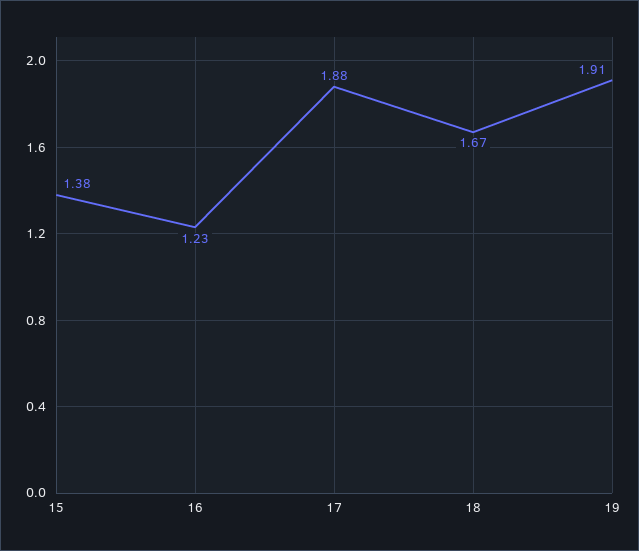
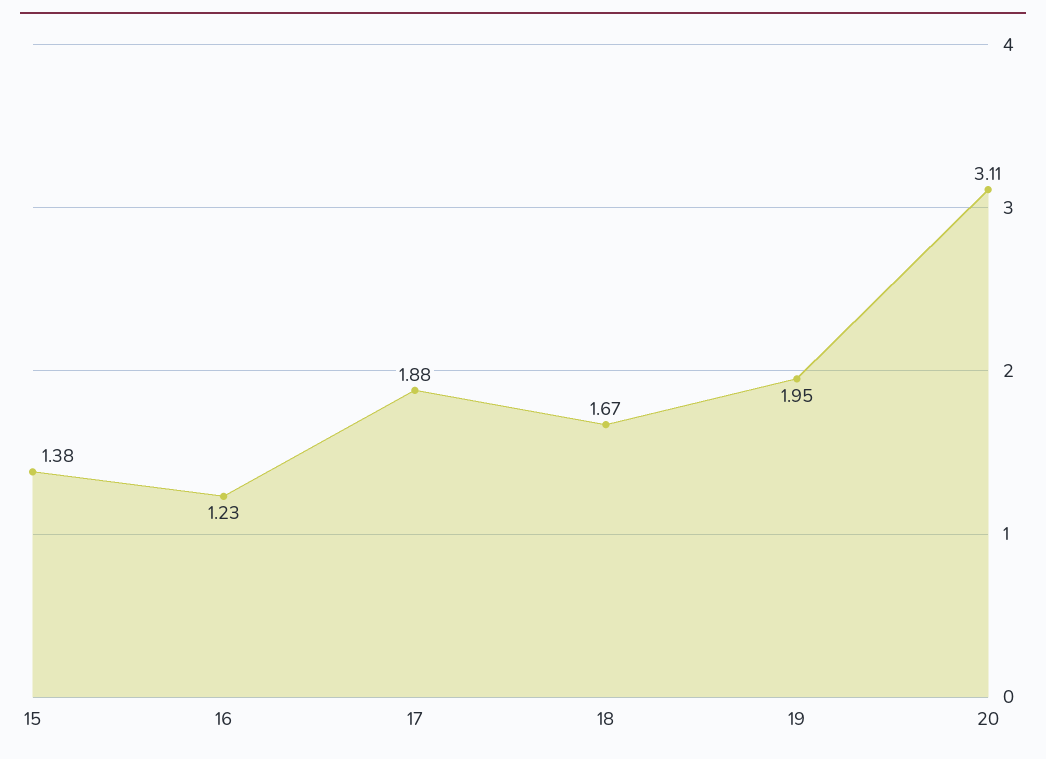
19: 1.91 -> 1.95
20: none -> 3.11

